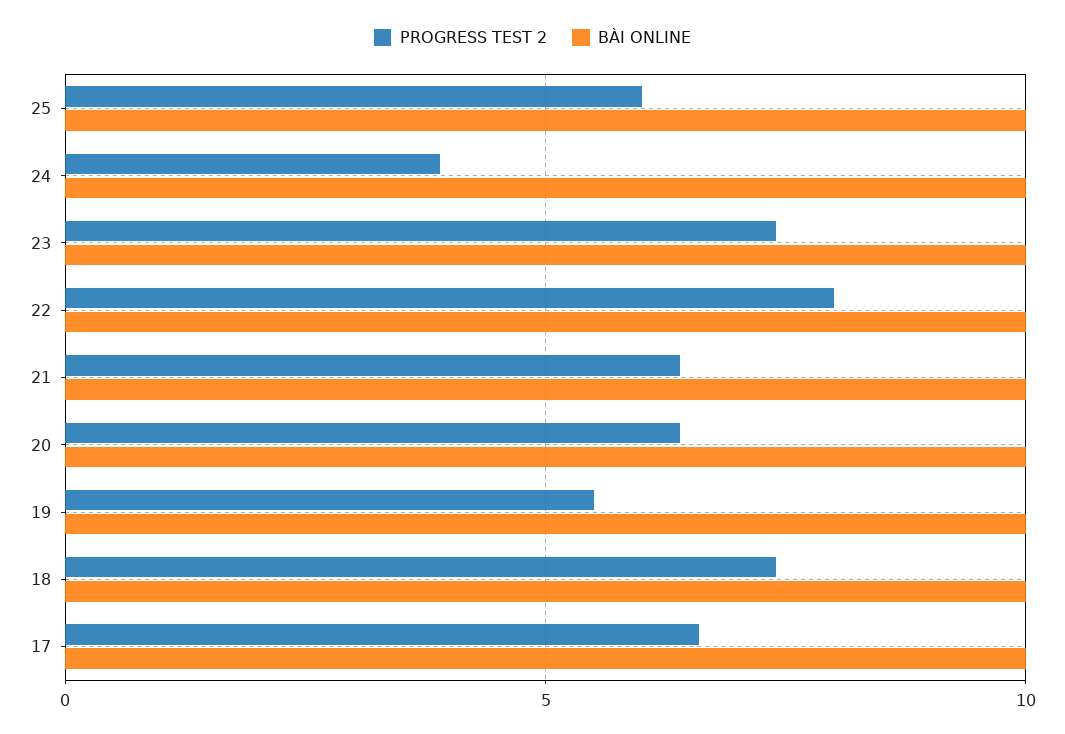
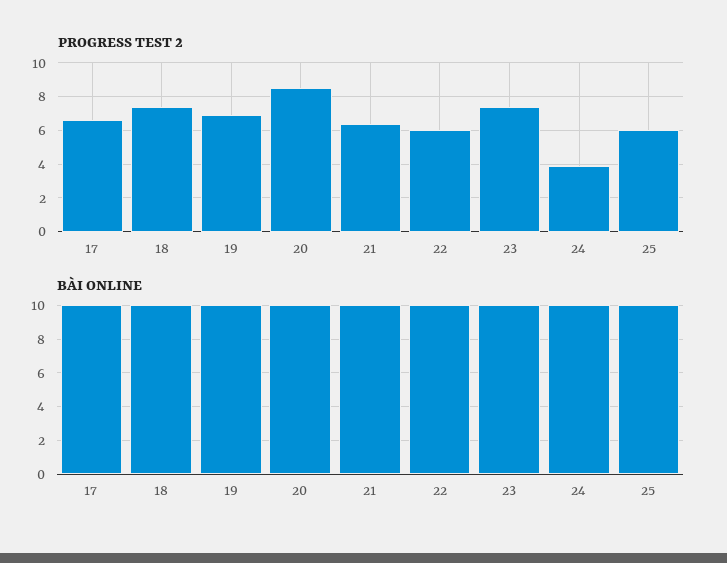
PROGRESS TEST 2, 22: 8 -> 6
PROGRESS TEST 2, 20: 6.5 -> 8.5
PROGRESS TEST 2, 19: 5.5 -> 7

